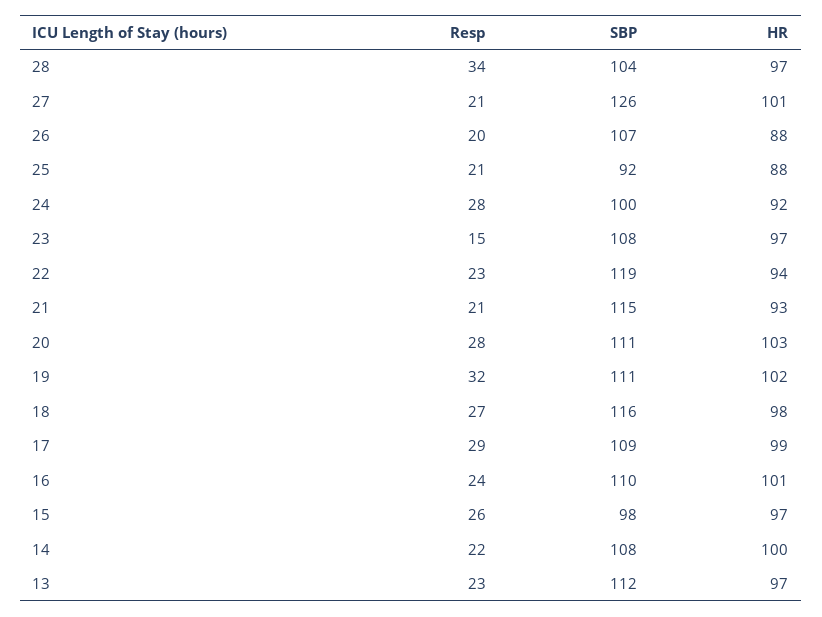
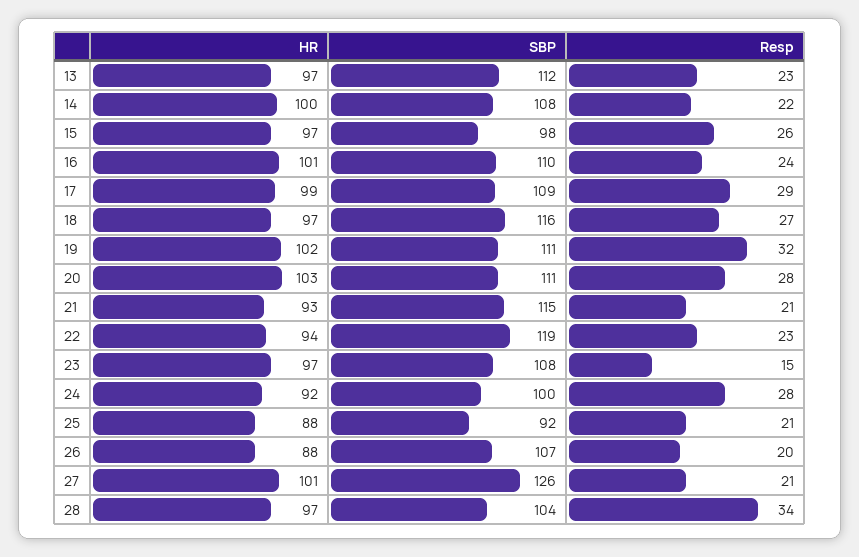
HR, 18: 98 -> 97

